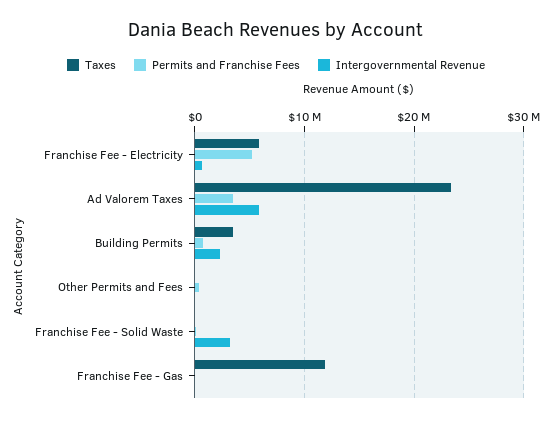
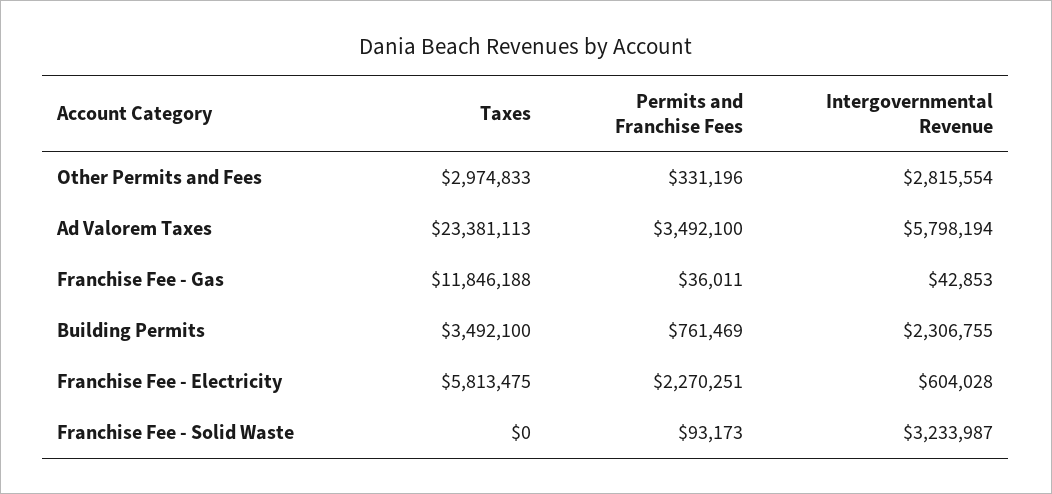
Permits and Franchise Fees, Franchise Fee - Electricity: 5000000 -> 2270251
Taxes, Other Permits and Fees: 0 -> 2974833
Intergovernmental Revenue, Other Permits and Fees: 0 -> 2815554

